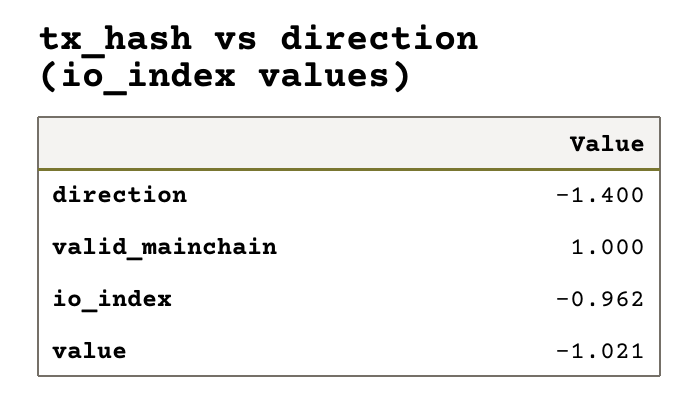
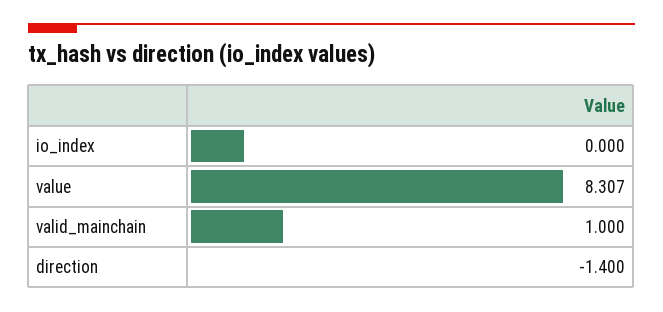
io_index: -0.962 -> 0
value: -1.021 -> 8.307

